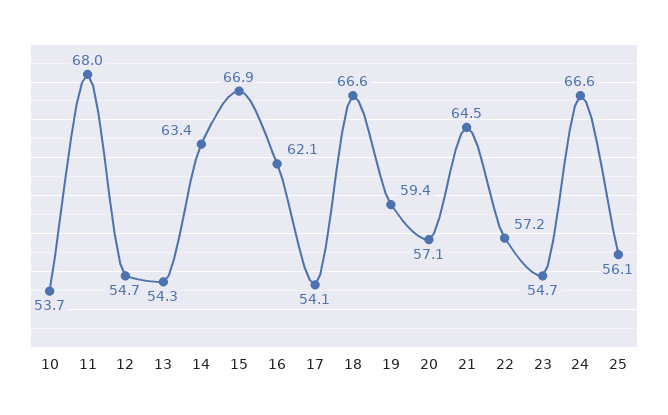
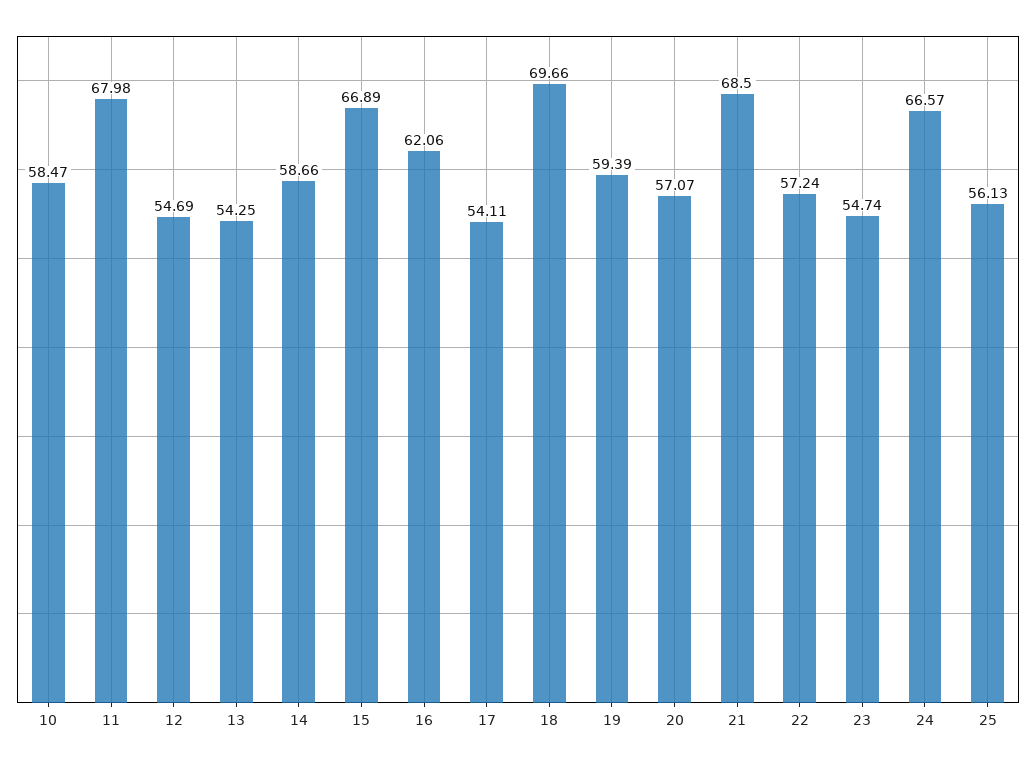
10: 53.7 -> 58.47
14: 63.4 -> 58.66
18: 66.6 -> 69.66
21: 64.5 -> 68.5

